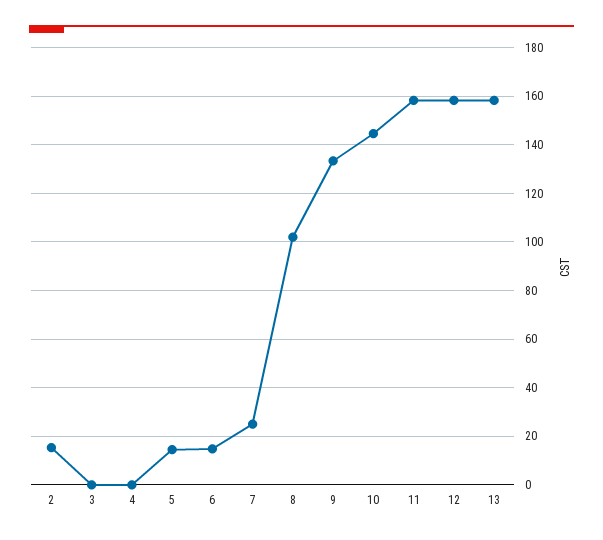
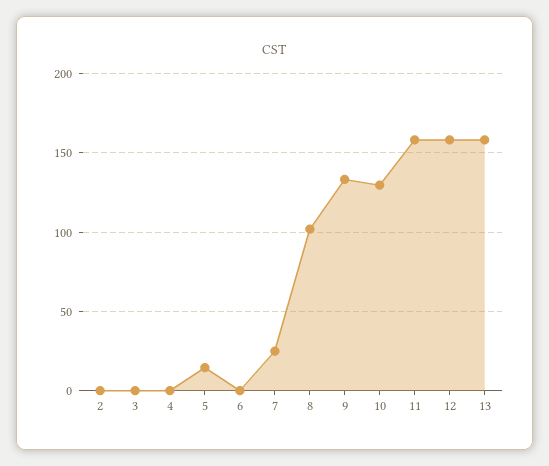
2: 15 -> 0
6: 15 -> 0
10: 145 -> 130

